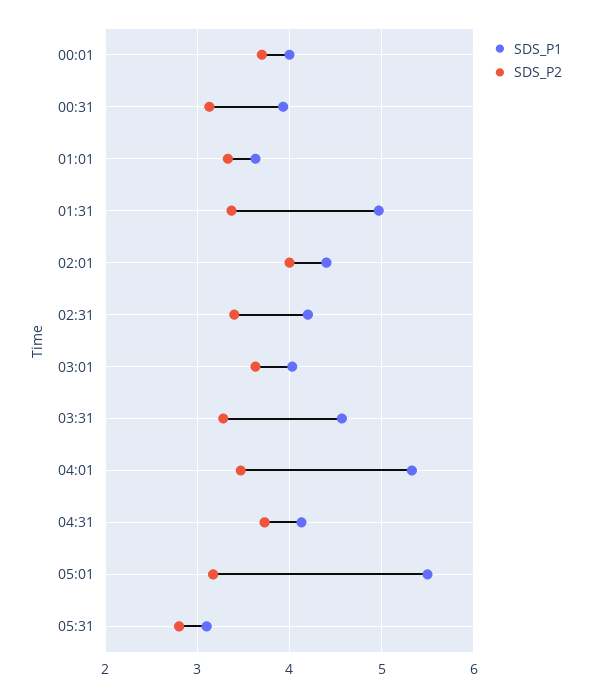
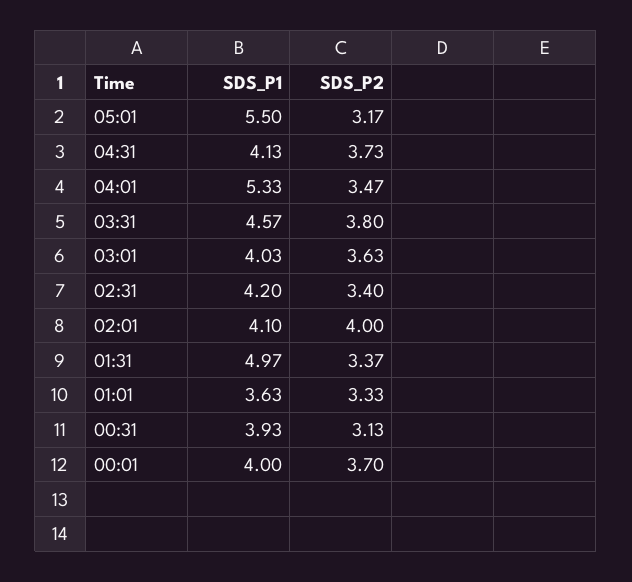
SDS_P1, 02:01: 4.4 -> 4.1
SDS_P2, 03:31: 3.3 -> 3.8
SDS_P1, 05:31: 3.1 -> none
SDS_P2, 05:31: 2.8 -> none

